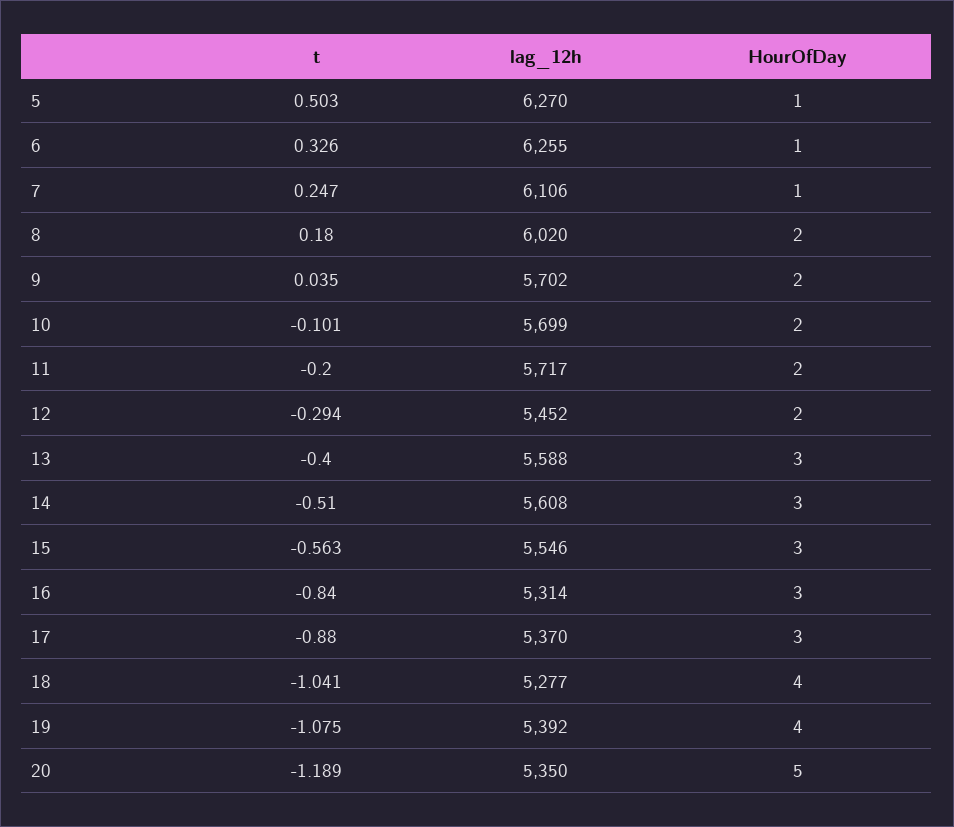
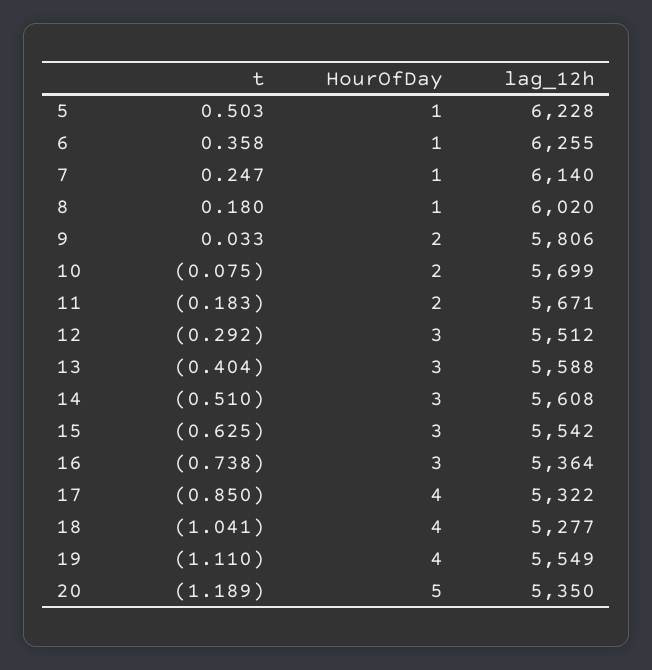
lag_12h, 5: 6270 -> 6228
t, 6: 0.326 -> 0.358
lag_12h, 7: 6106 -> 6140
HourOfDay, 8: 2 -> 1
t, 9: 0.035 -> 0.033
lag_12h, 9: 5702 -> 5806
t, 10: -0.101 -> -0.075
t, 11: -0.2 -> -0.183
lag_12h, 11: 5717 -> 5671
t, 12: -0.294 -> -0.292
lag_12h, 12: 5452 -> 5512
HourOfDay, 12: 2 -> 3
t, 13: -0.4 -> -0.404
t, 15: -0.563 -> -0.625
lag_12h, 15: 5546 -> 5542
t, 16: -0.84 -> -0.738
lag_12h, 16: 5314 -> 5364
t, 17: -0.88 -> -0.85
lag_12h, 17: 5370 -> 5322
HourOfDay, 17: 3 -> 4
t, 19: -1.075 -> -1.11
lag_12h, 19: 5392 -> 5549

